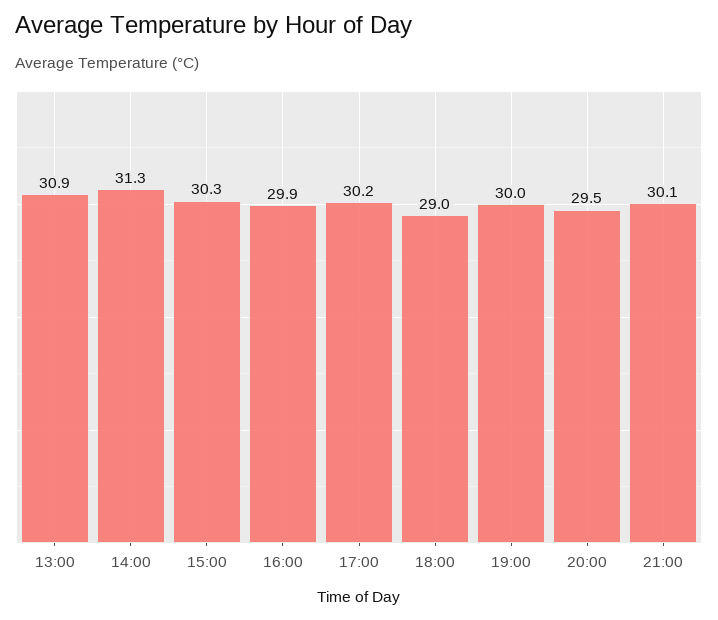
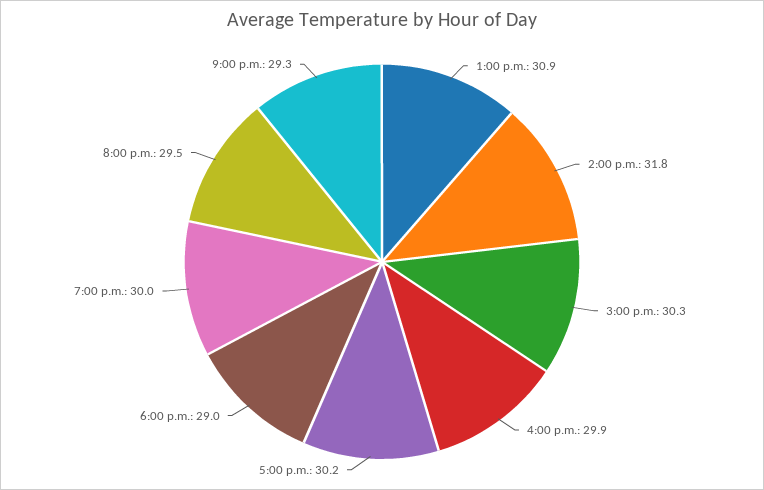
14:00: 31.3 -> 31.8
21:00: 30.1 -> 29.3

